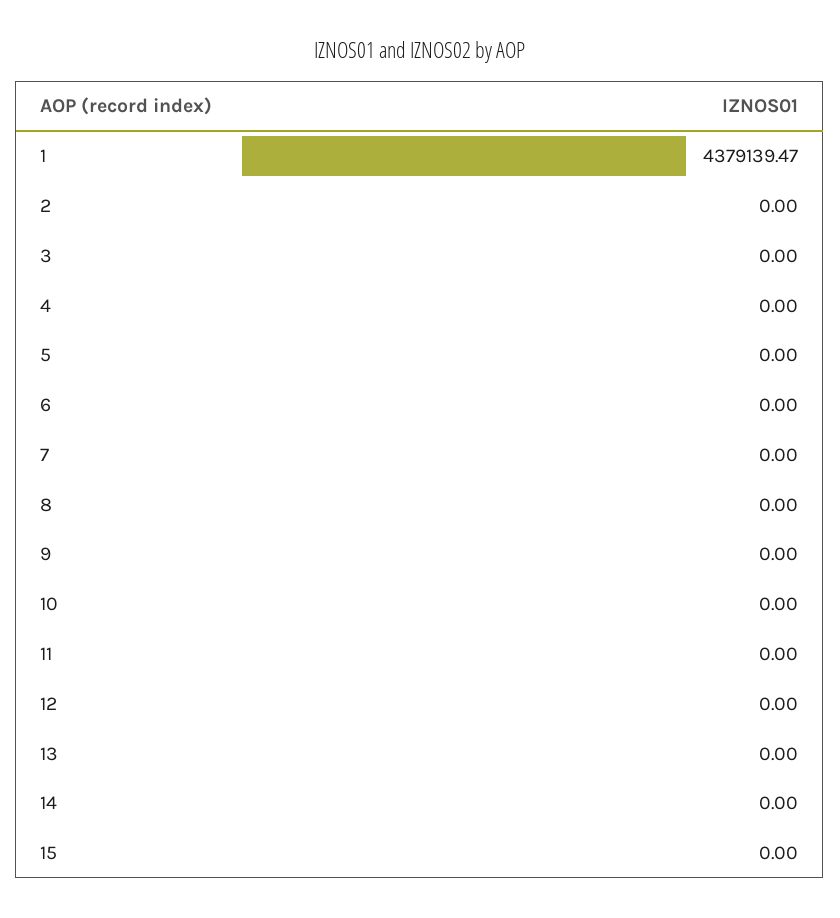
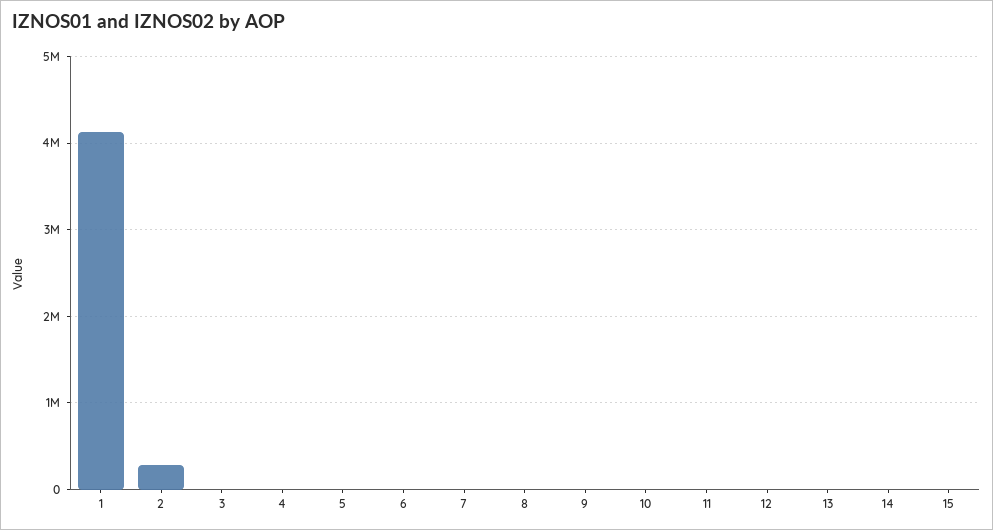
1: 4379139.47 -> 4100000
2: 0 -> 300000

